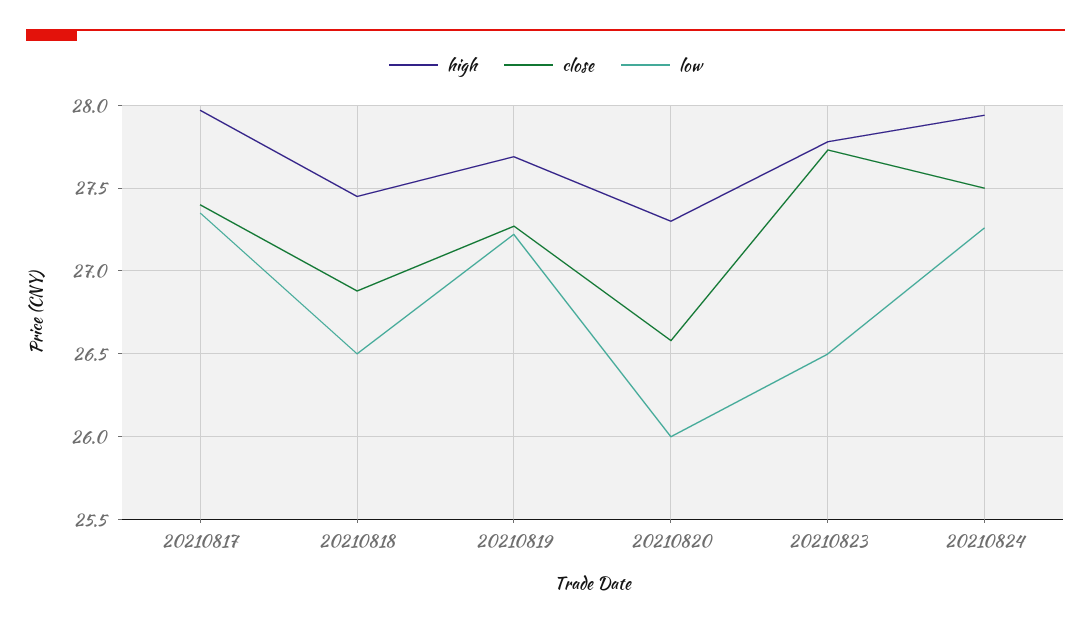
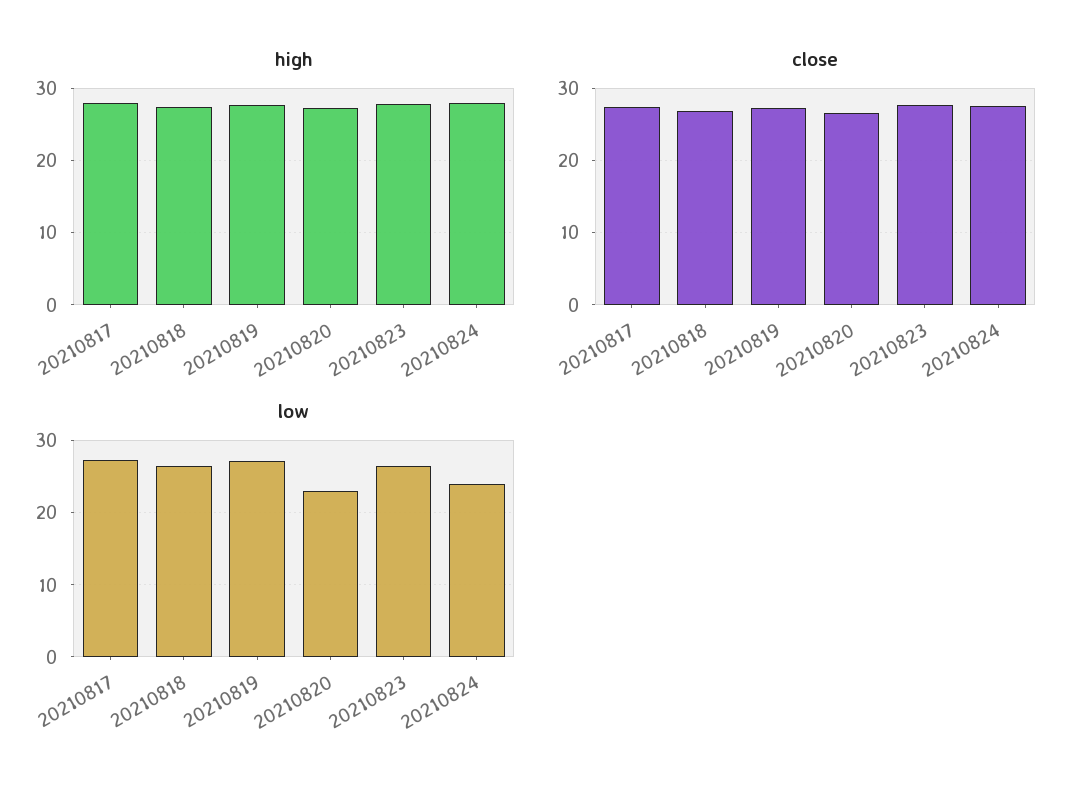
low, 20210820: 26 -> 23
low, 20210824: 27.25 -> 24

